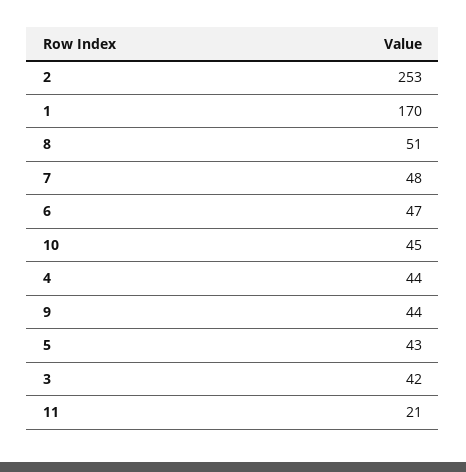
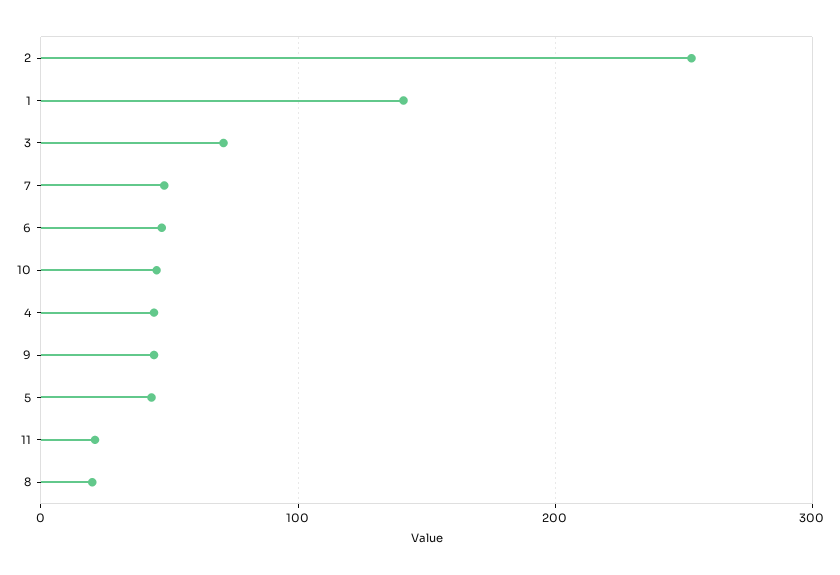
1: 170 -> 140
8: 51 -> 20
3: 42 -> 70

